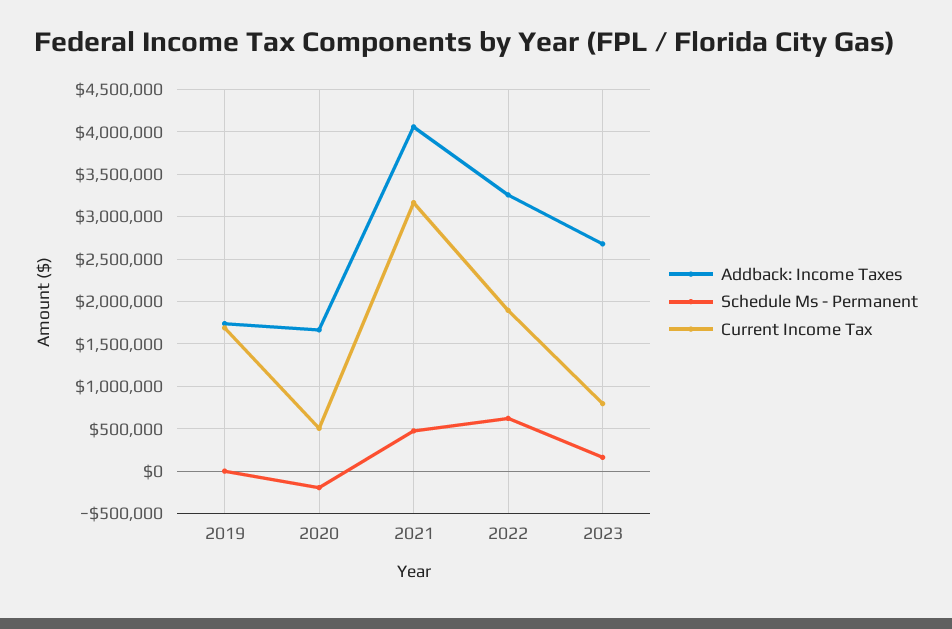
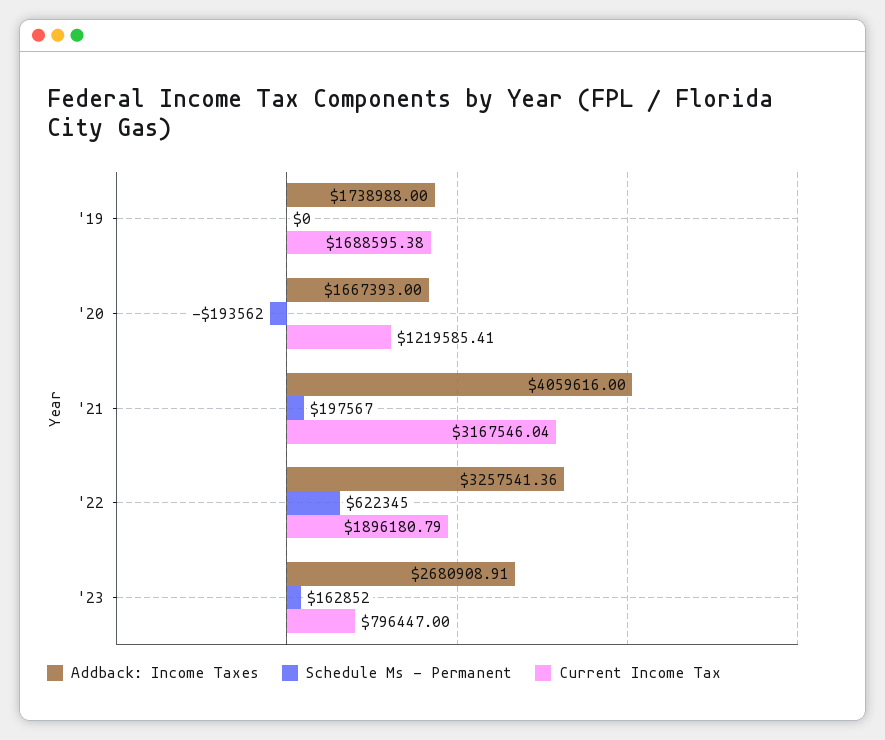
Current Income Tax, 2020: 500000 -> 1219585.41
Schedule Ms - Permanent, 2021: 500000 -> 197567

